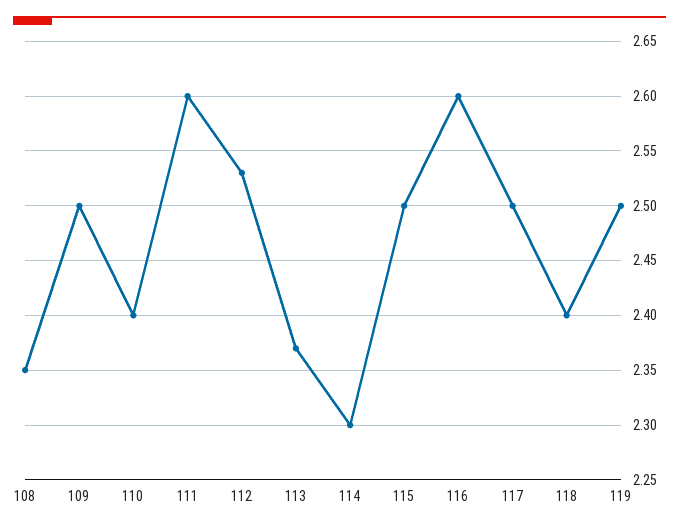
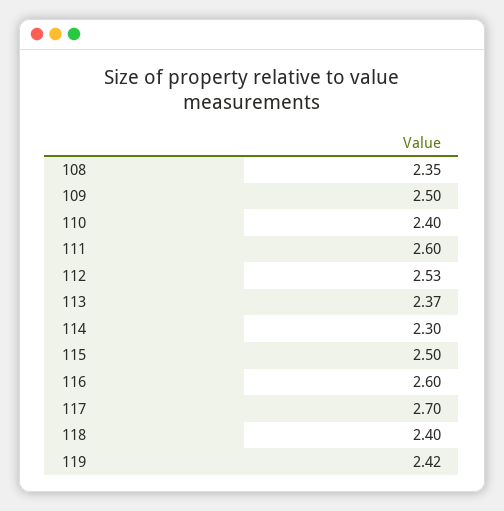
117: 2.5 -> 2.7
119: 2.5 -> 2.42

